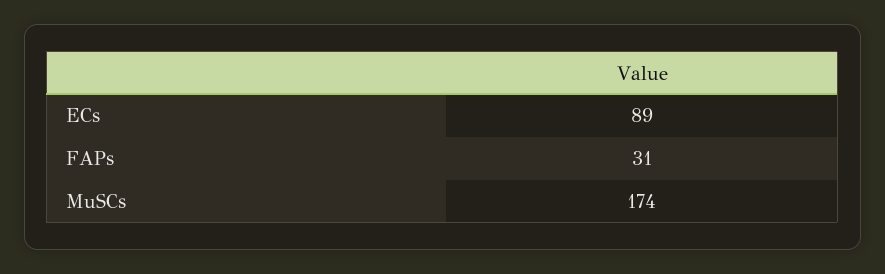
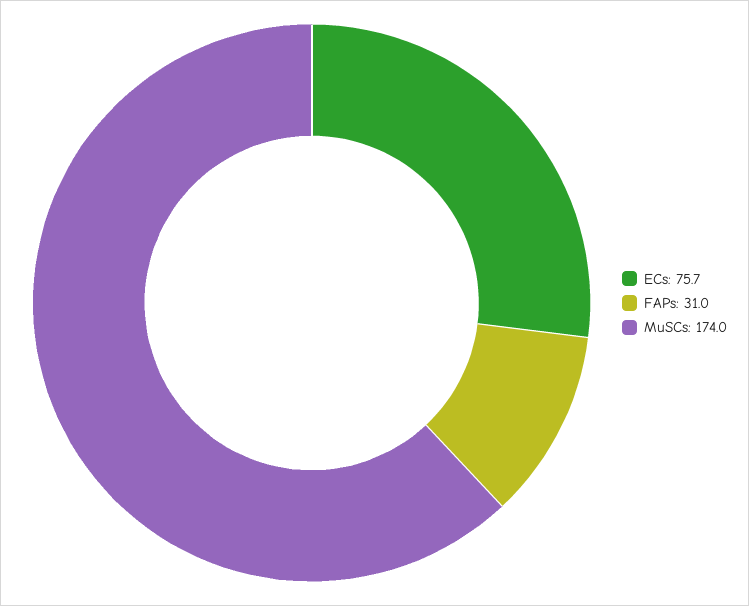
ECs: 89 -> 75.7

